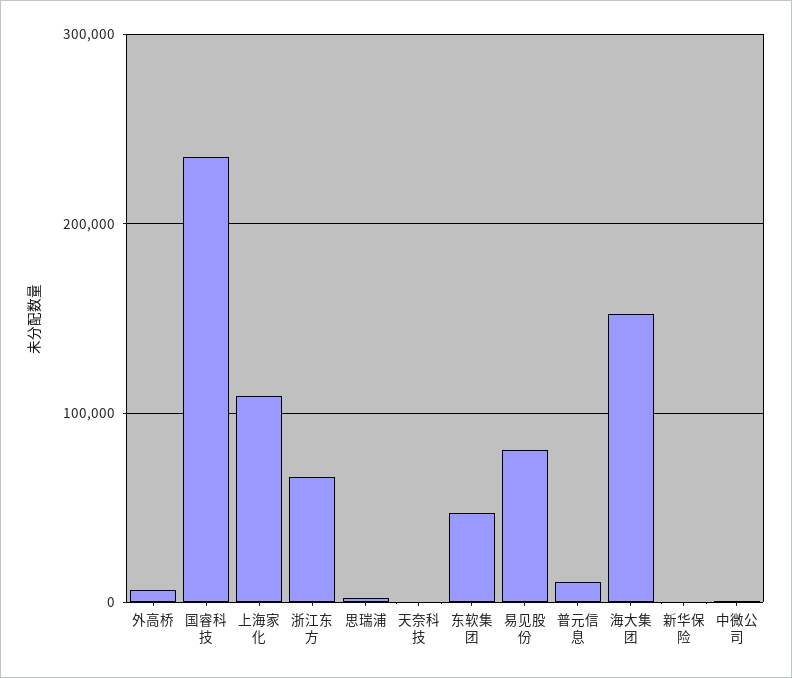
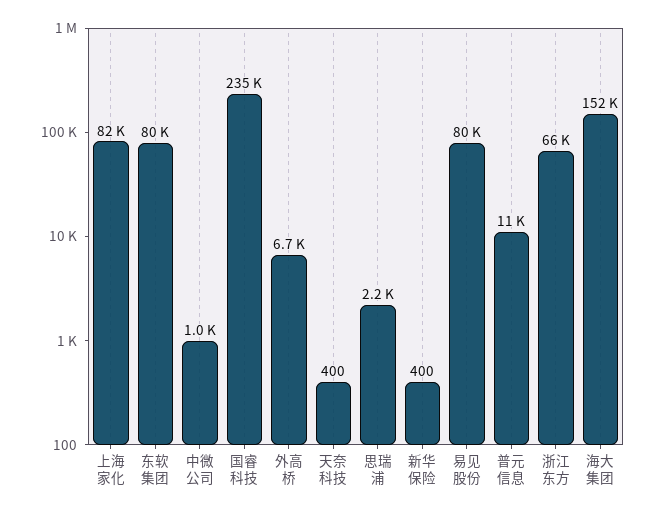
上海家化: 110000 -> 82000
东软集团: 50000 -> 80000

